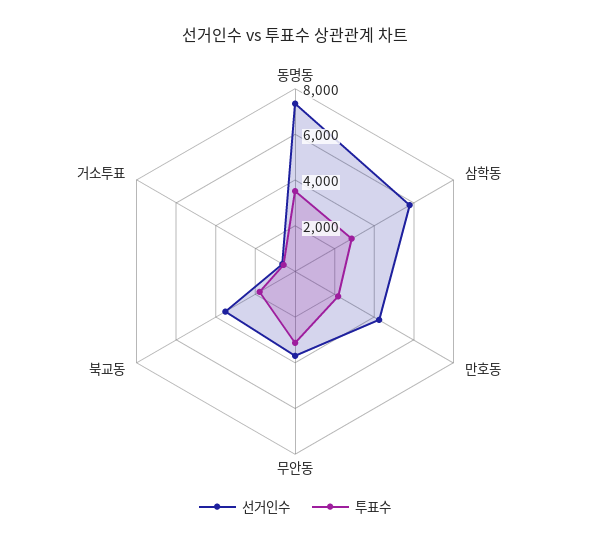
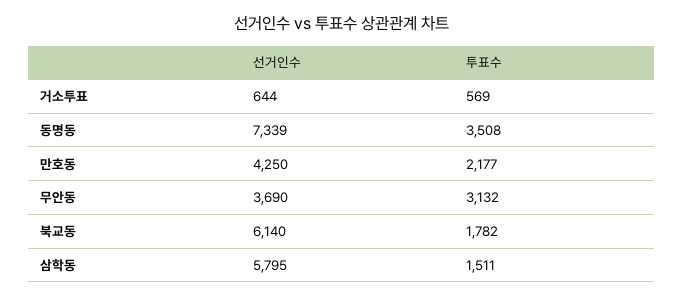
투표수, 삼학동: 3000 -> 1511
선거인수, 북교동: 3500 -> 6140

